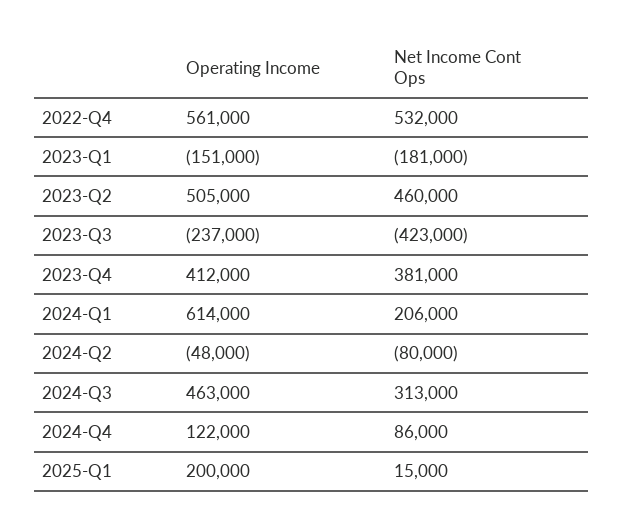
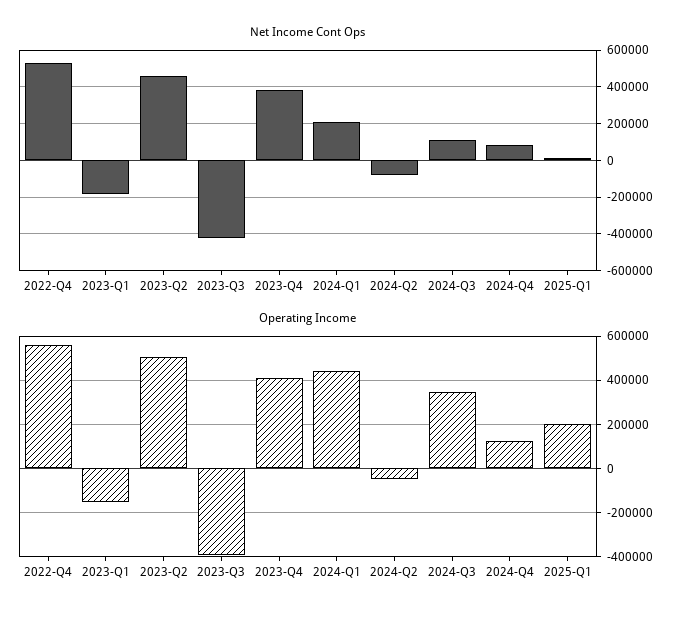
Operating Income, 2023-Q3: -237000 -> -400000
Operating Income, 2024-Q1: 614000 -> 450000
Operating Income, 2024-Q3: 463000 -> 350000
Net Income Cont Ops, 2024-Q3: 313000 -> 100000

